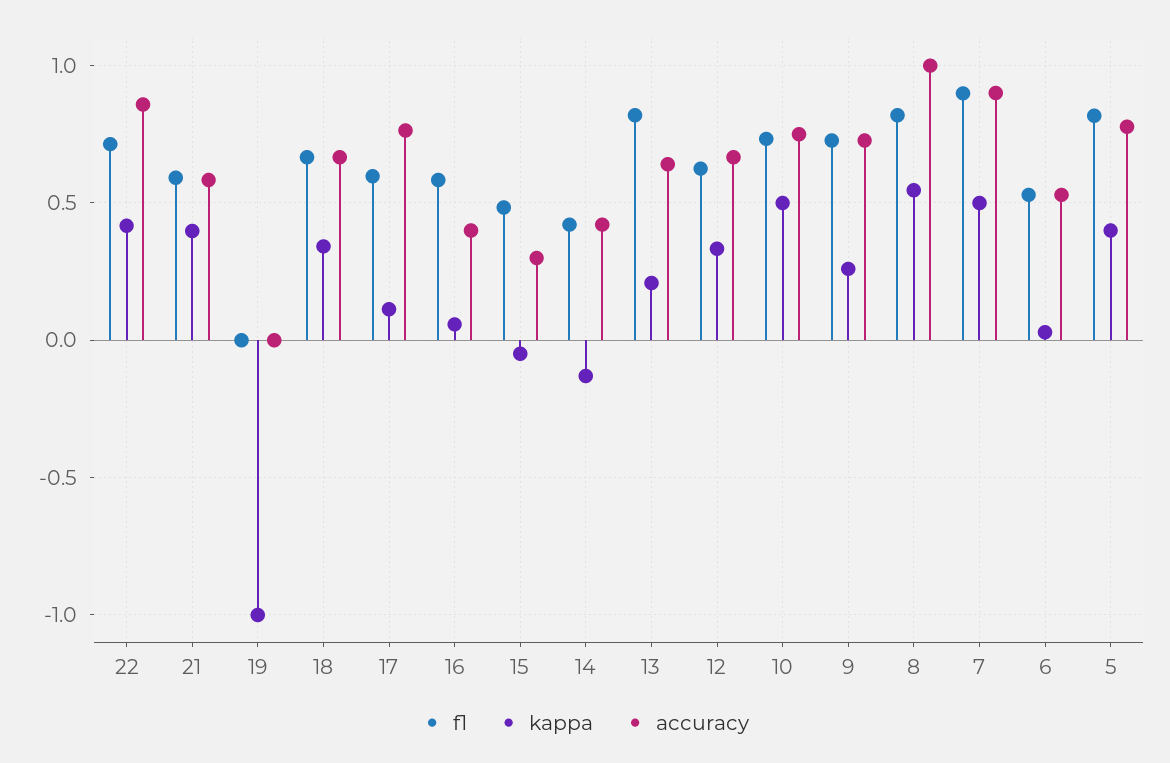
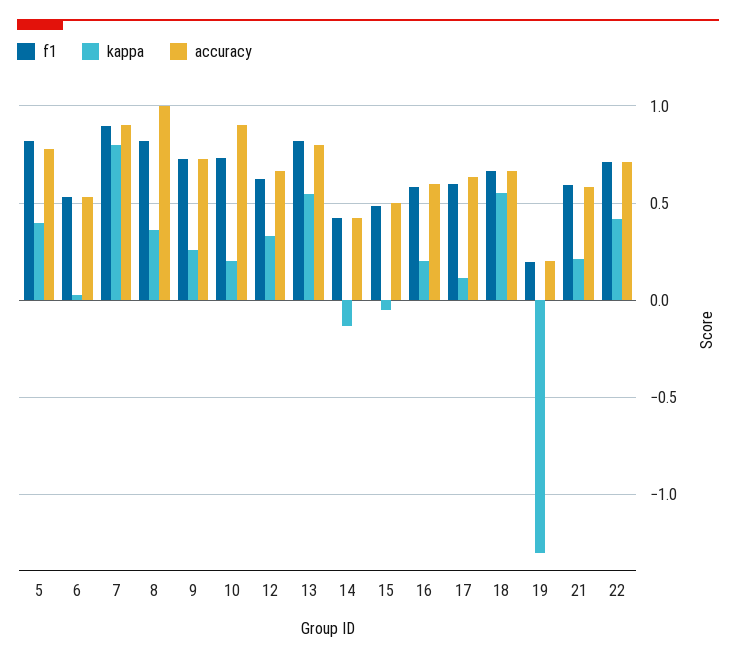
accuracy, 22: 0.85 -> 0.7
kappa, 21: 0.4 -> 0.2
f1, 19: 0 -> 0.2
kappa, 19: -1 -> -1.3
accuracy, 19: 0 -> 0.2
kappa, 18: 0.35 -> 0.55
accuracy, 17: 0.75 -> 0.65
kappa, 16: 0.05 -> 0.2
accuracy, 16: 0.4 -> 0.6
accuracy, 15: 0.3 -> 0.5
kappa, 13: 0.2 -> 0.55
accuracy, 13: 0.65 -> 0.8
kappa, 10: 0.5 -> 0.2
accuracy, 10: 0.75 -> 0.9
kappa, 8: 0.55 -> 0.35
kappa, 7: 0.5 -> 0.8

